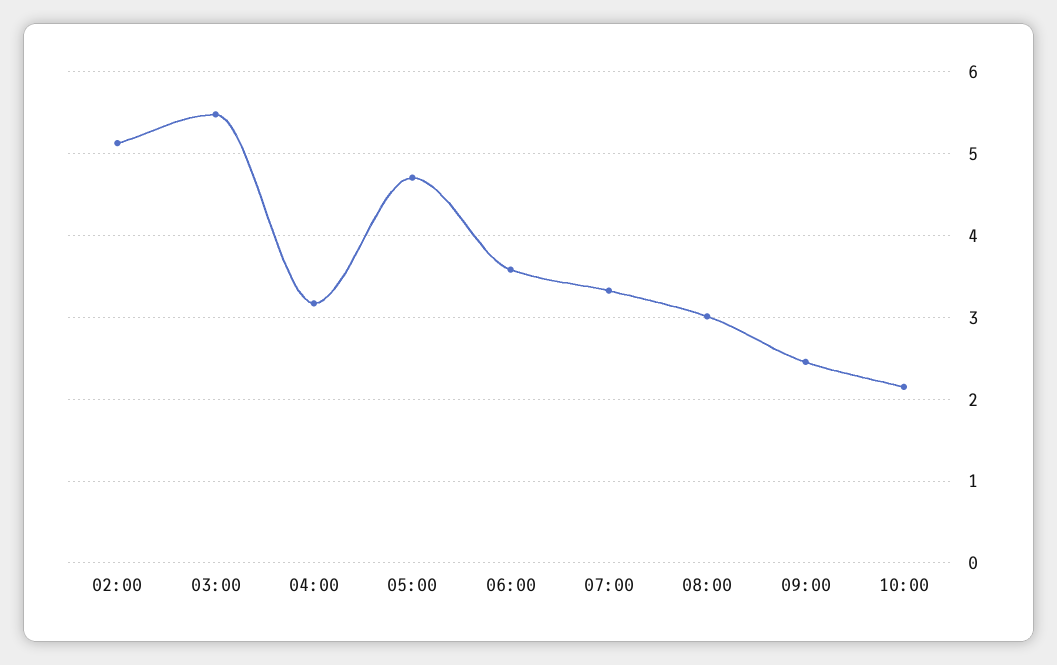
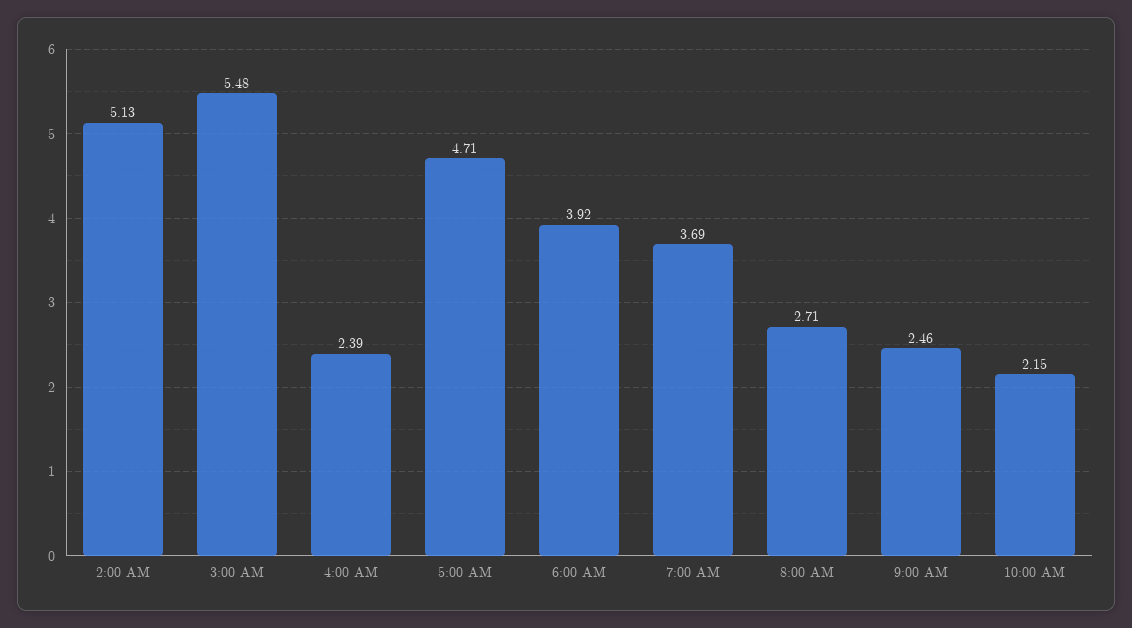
04:00: 3.2 -> 2.39
06:00: 3.6 -> 3.92
07:00: 3.3 -> 3.69
08:00: 3 -> 2.71

